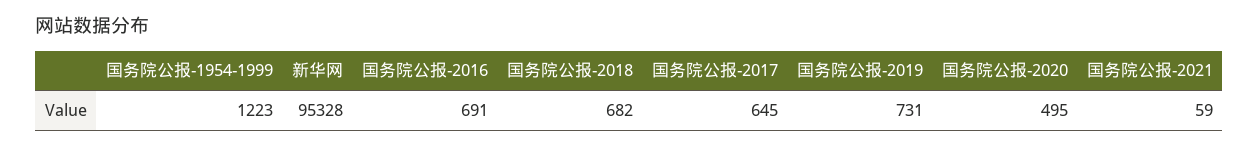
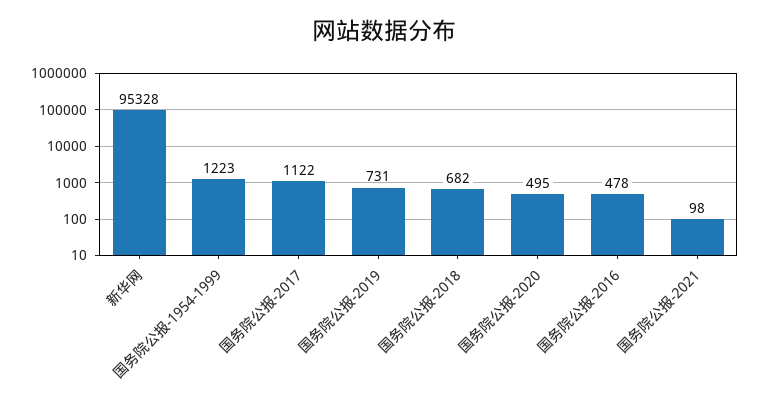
国务院公报-2016: 691 -> 478
国务院公报-2017: 645 -> 1122
国务院公报-2021: 59 -> 98

